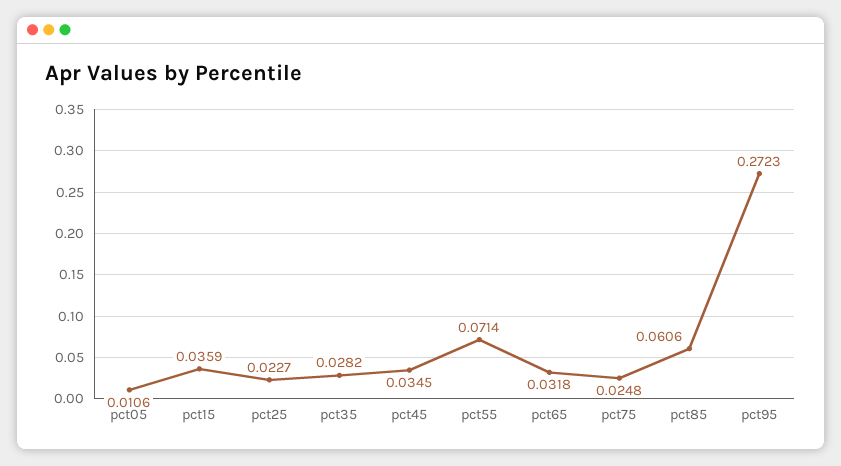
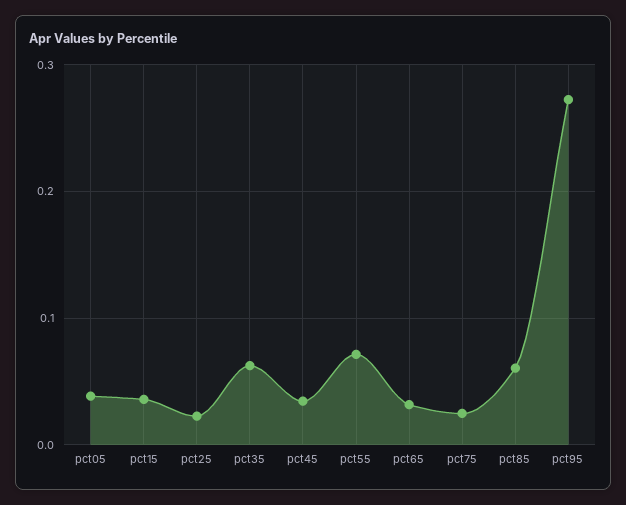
pct05: 0.0106 -> 0.04
pct35: 0.0282 -> 0.06

